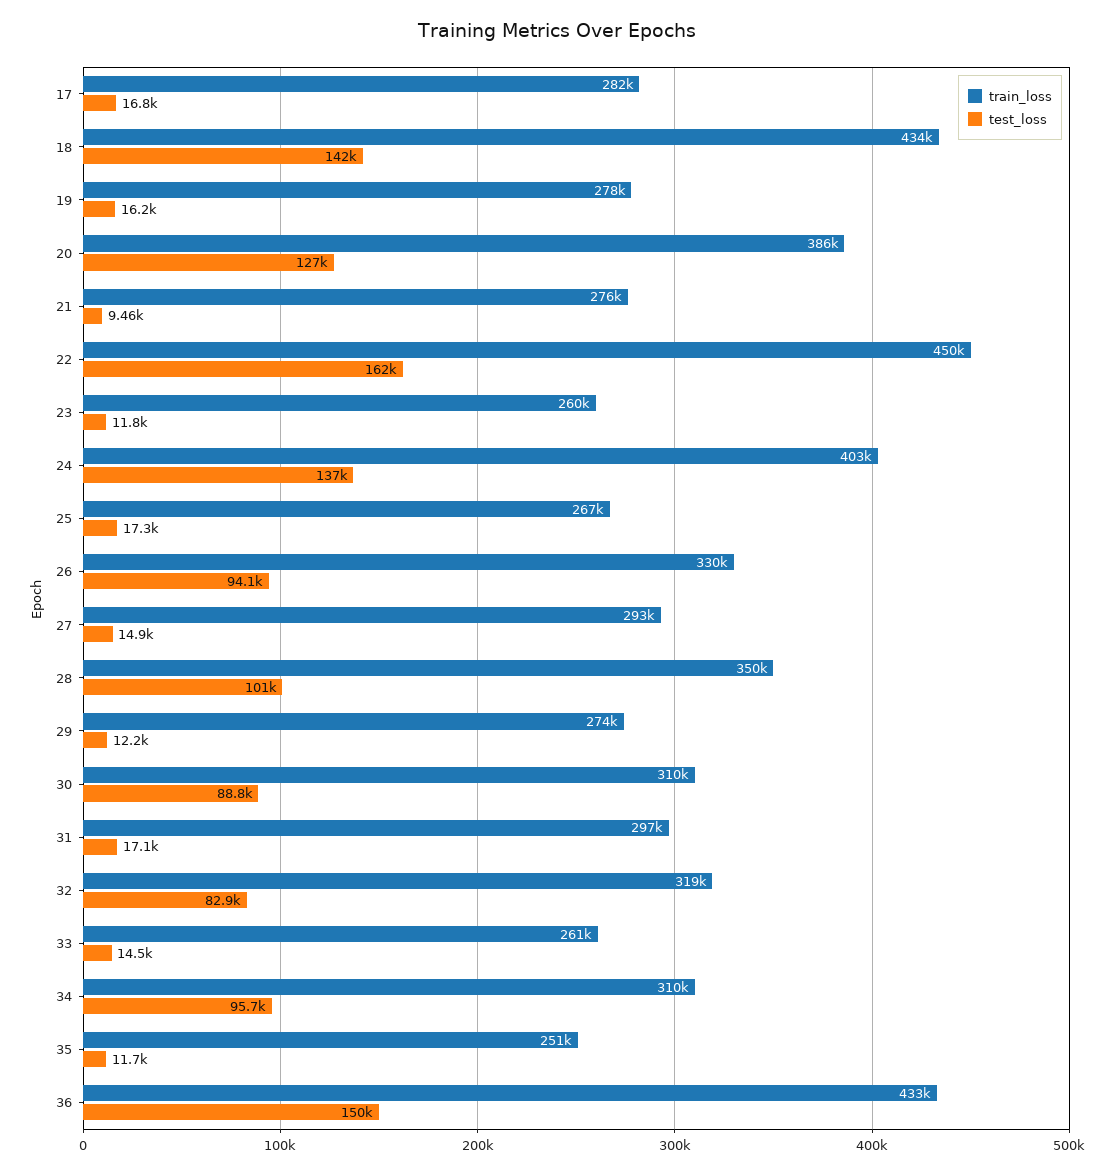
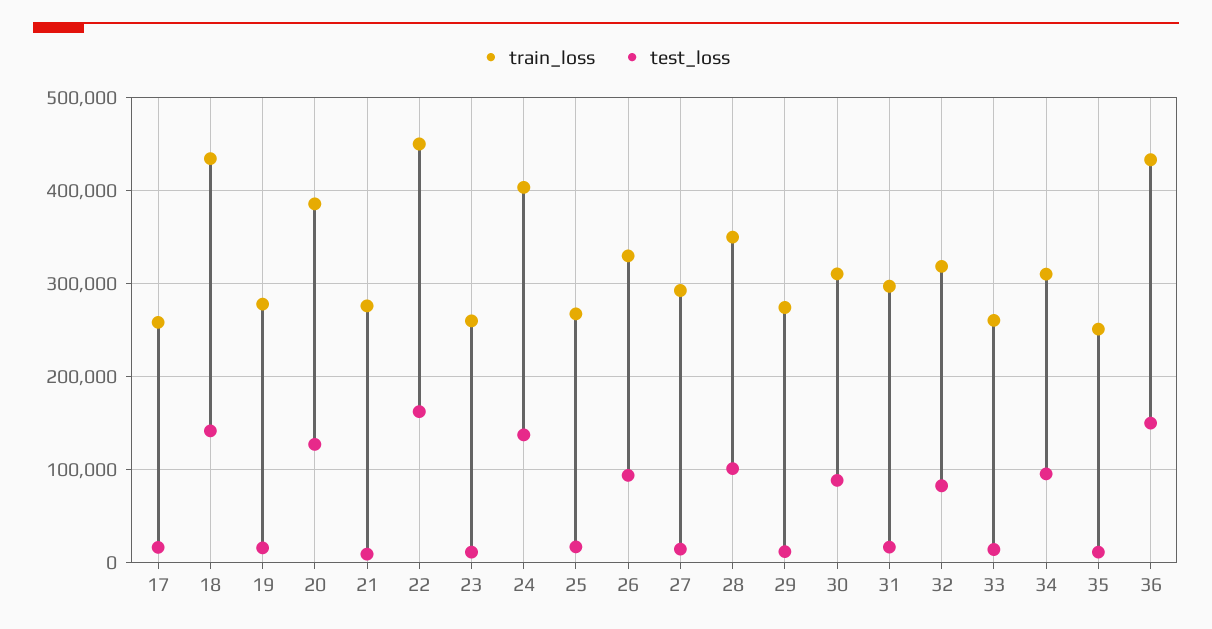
train_loss, 17: 282000 -> 260000

